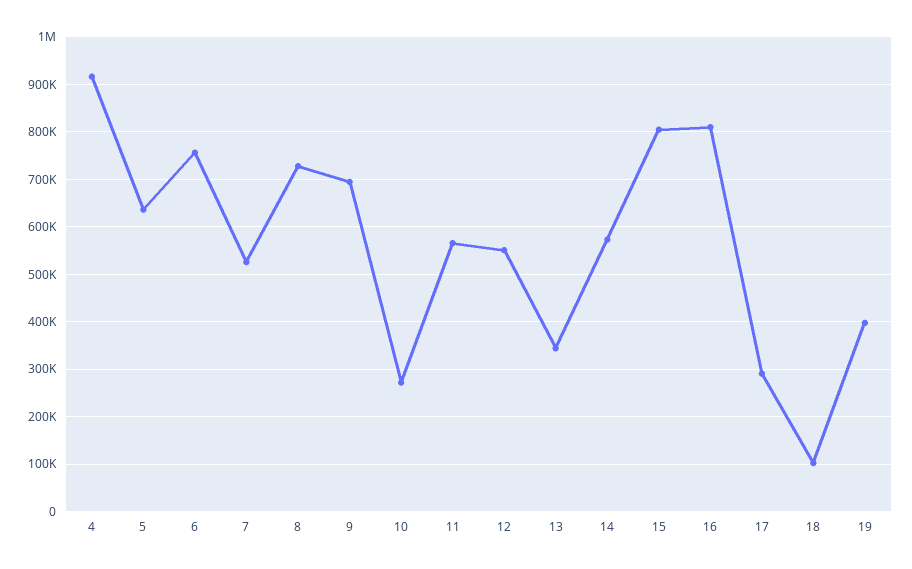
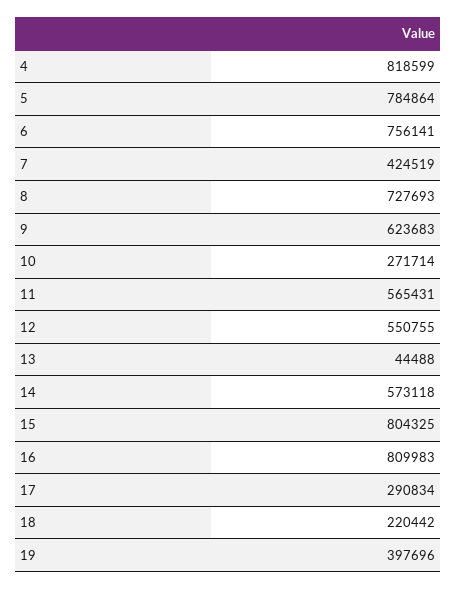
4: 920000 -> 818599
5: 640000 -> 784864
7: 520000 -> 424519
9: 700000 -> 623683
13: 340000 -> 44488
18: 100000 -> 220442

